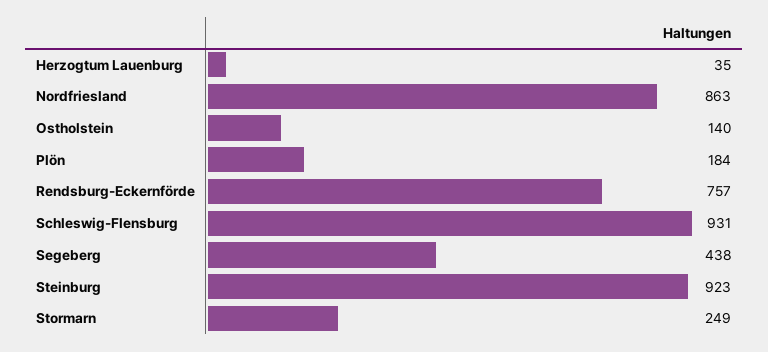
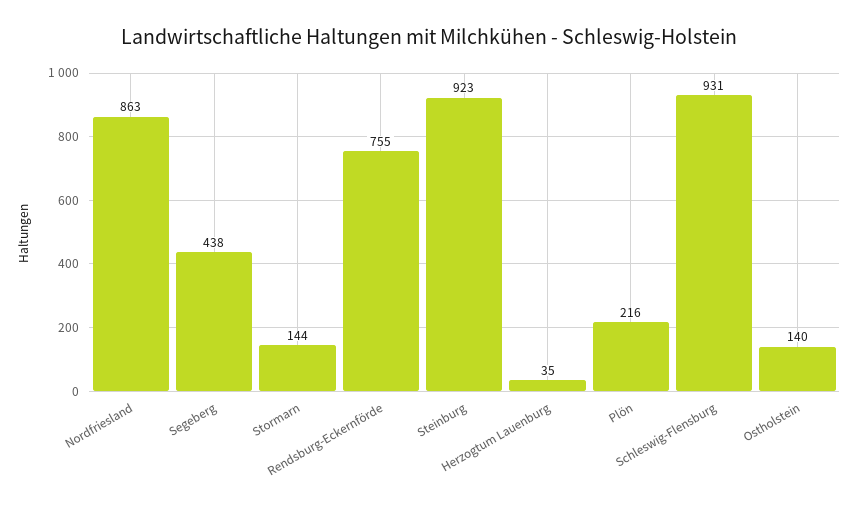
Plön: 184 -> 216
Rendsburg-Eckernförde: 757 -> 755
Stormarn: 249 -> 144

